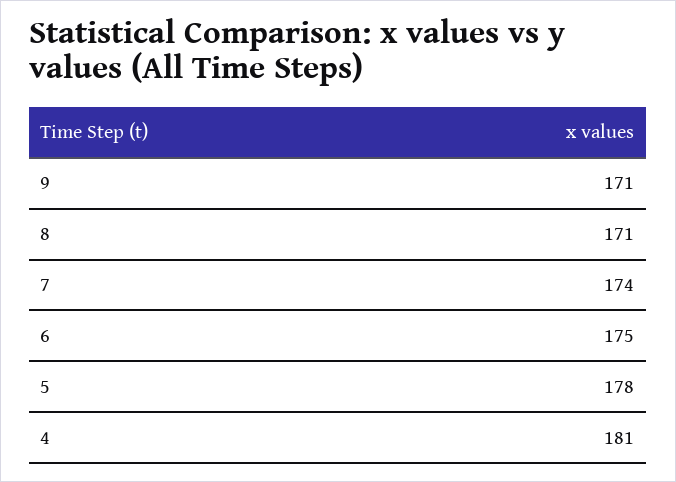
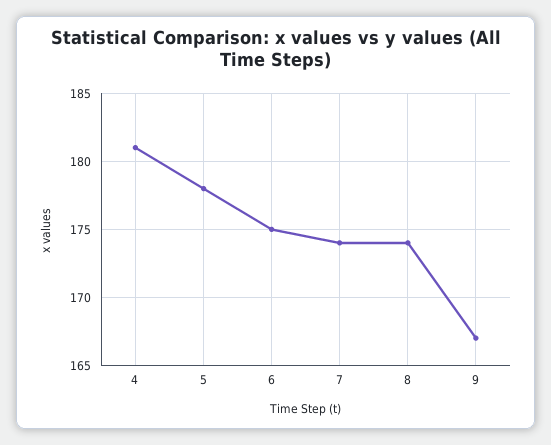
9: 171 -> 167
8: 171 -> 174

